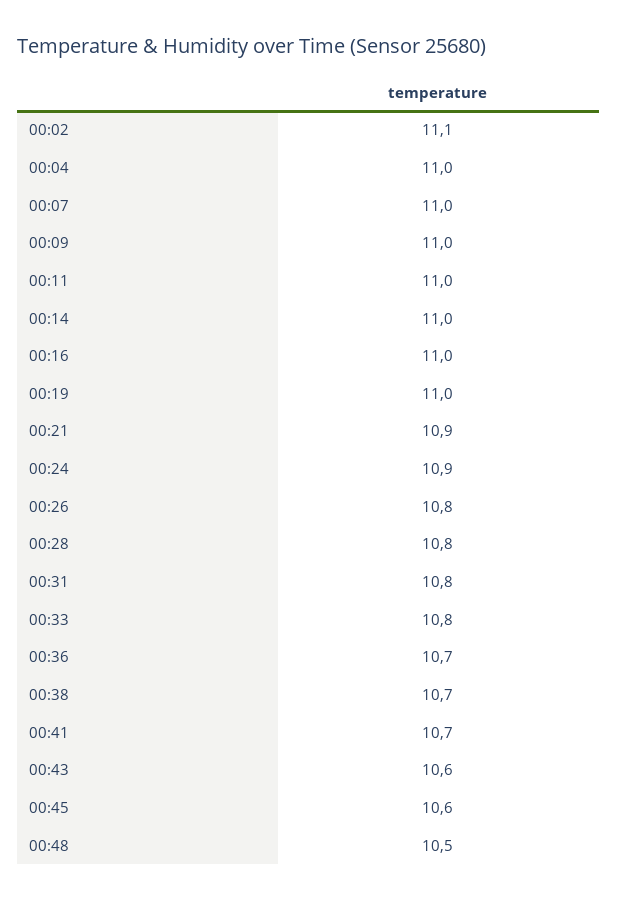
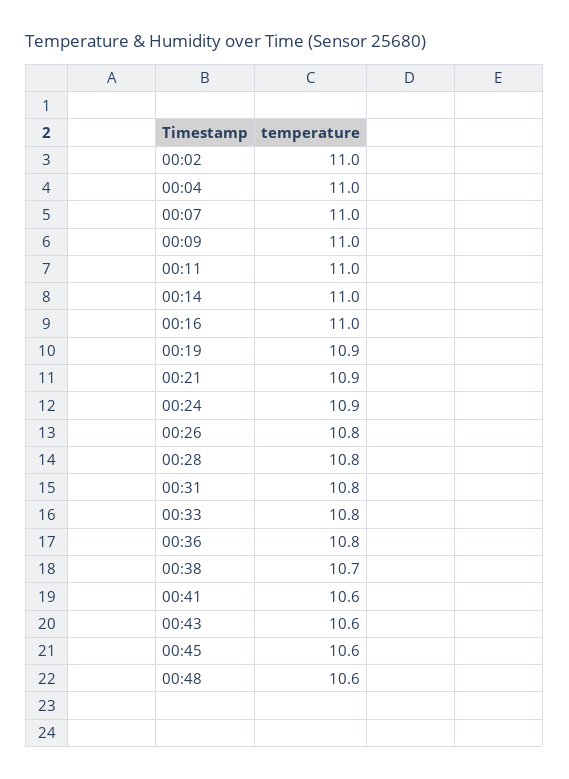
00:02: 11.1 -> 11
00:19: 11 -> 10.9
00:36: 10.7 -> 10.8
00:41: 10.7 -> 10.6
00:48: 10.5 -> 10.6

